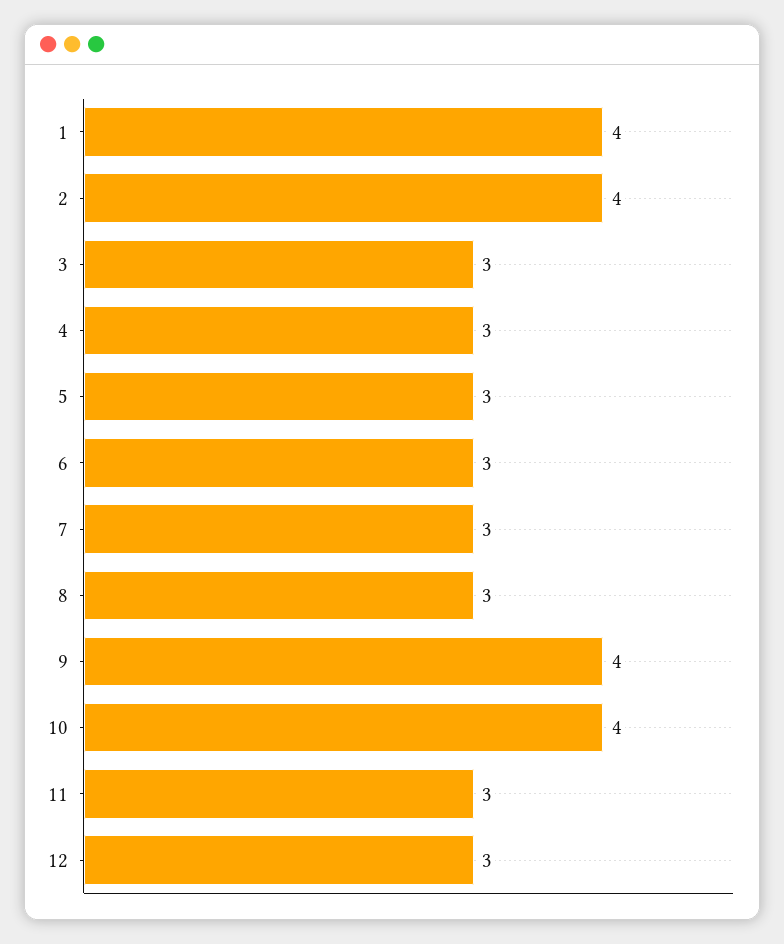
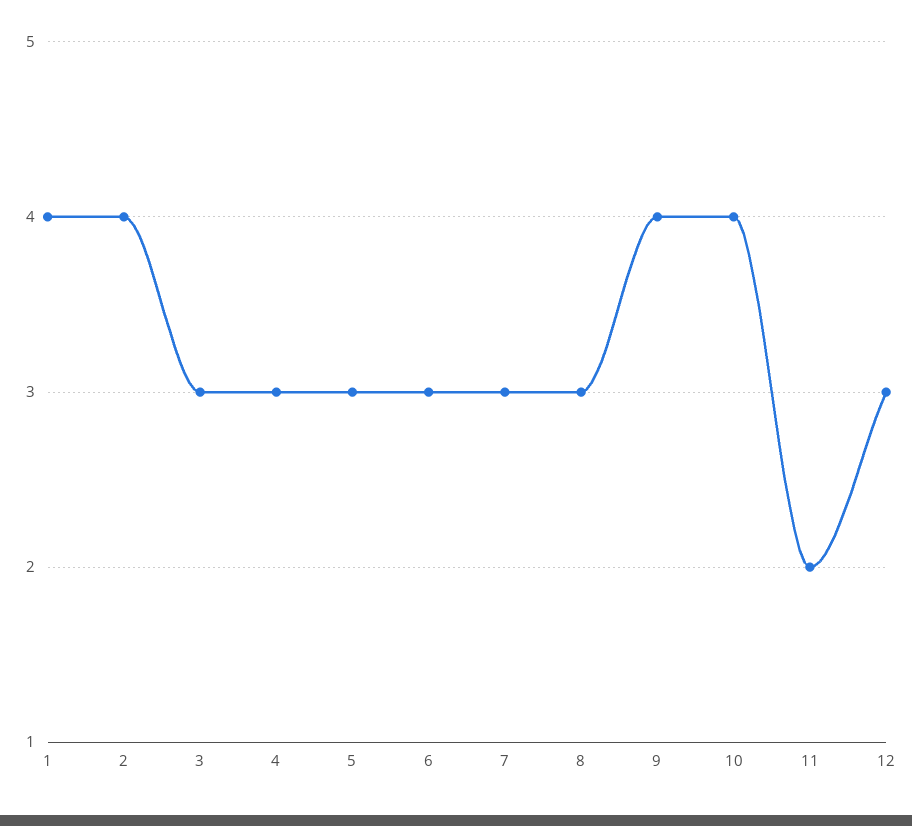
11: 3 -> 2

